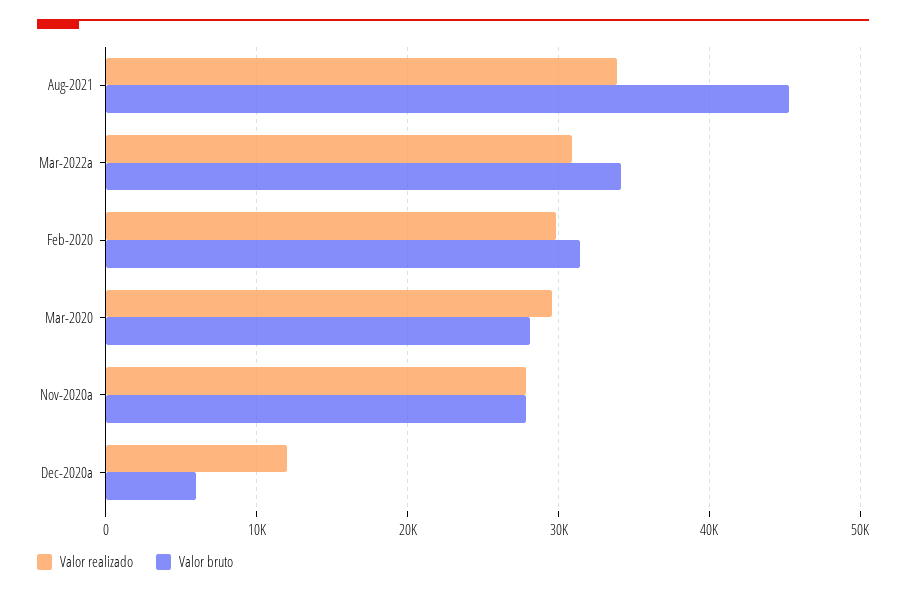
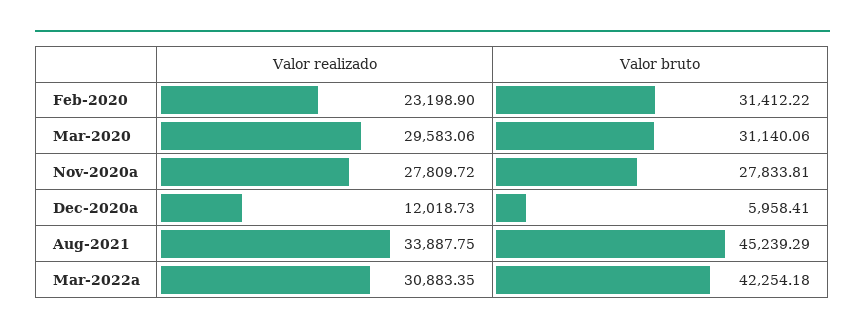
Valor bruto, Mar-2022a: 34000 -> 42254.18
Valor realizado, Feb-2020: 30000 -> 23198.9
Valor bruto, Mar-2020: 28000 -> 31140.06

